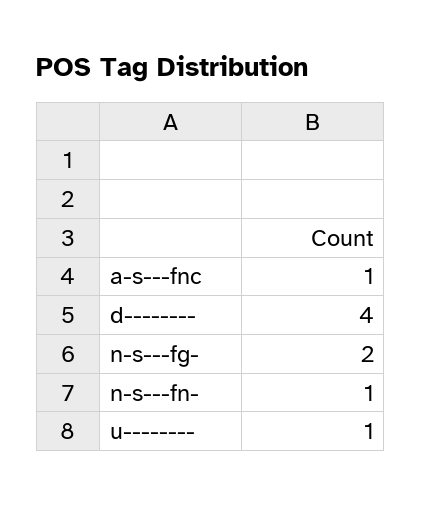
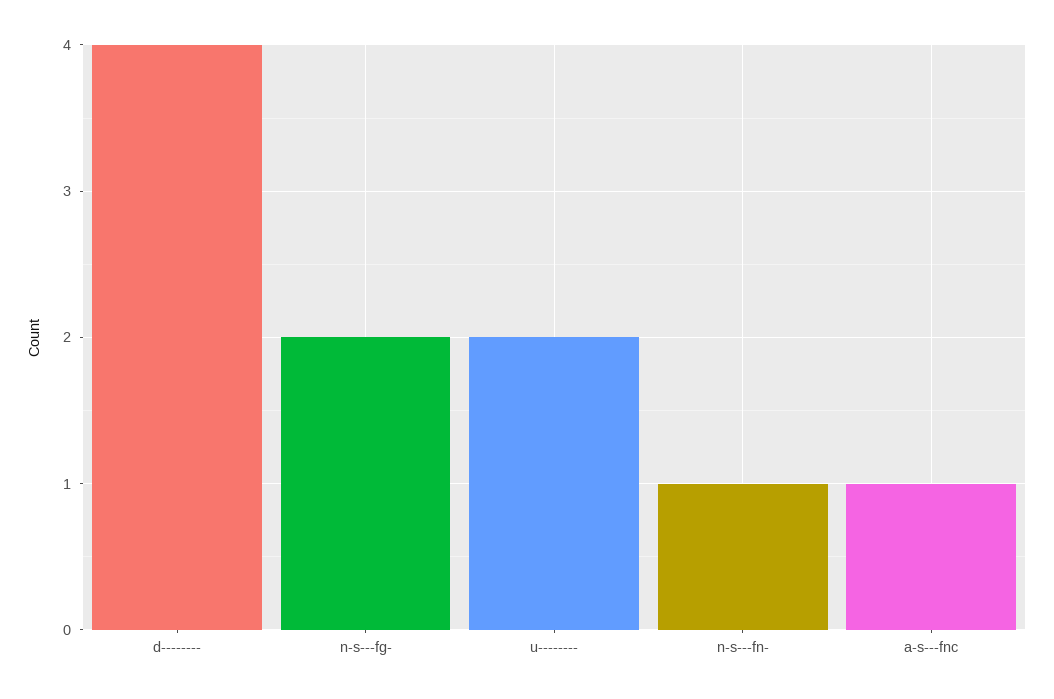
u--------: 1 -> 2

